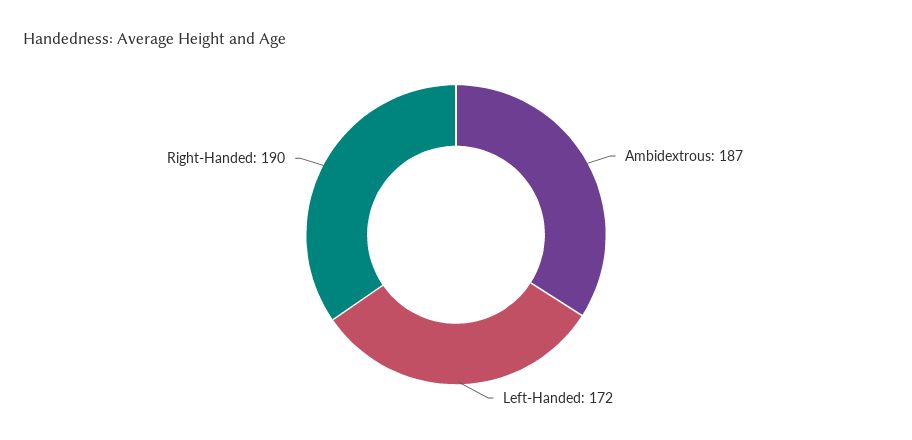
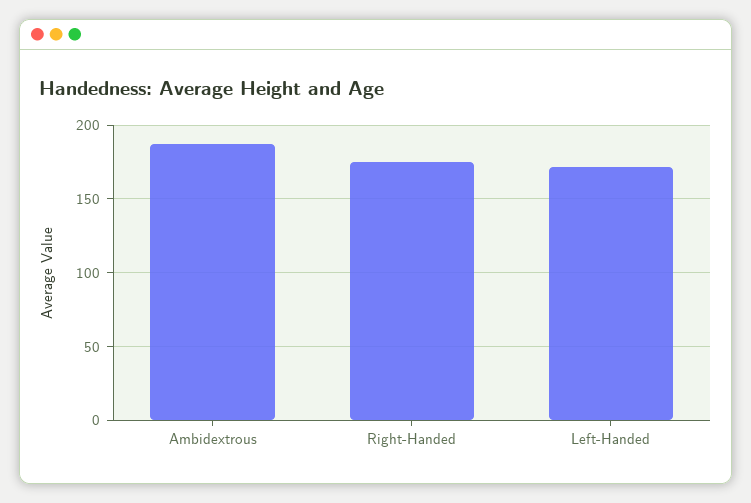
Right-Handed: 190 -> 175

